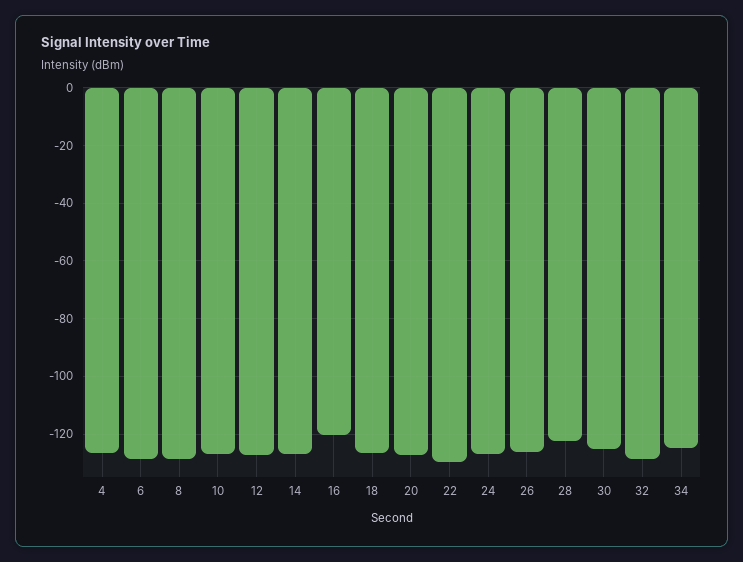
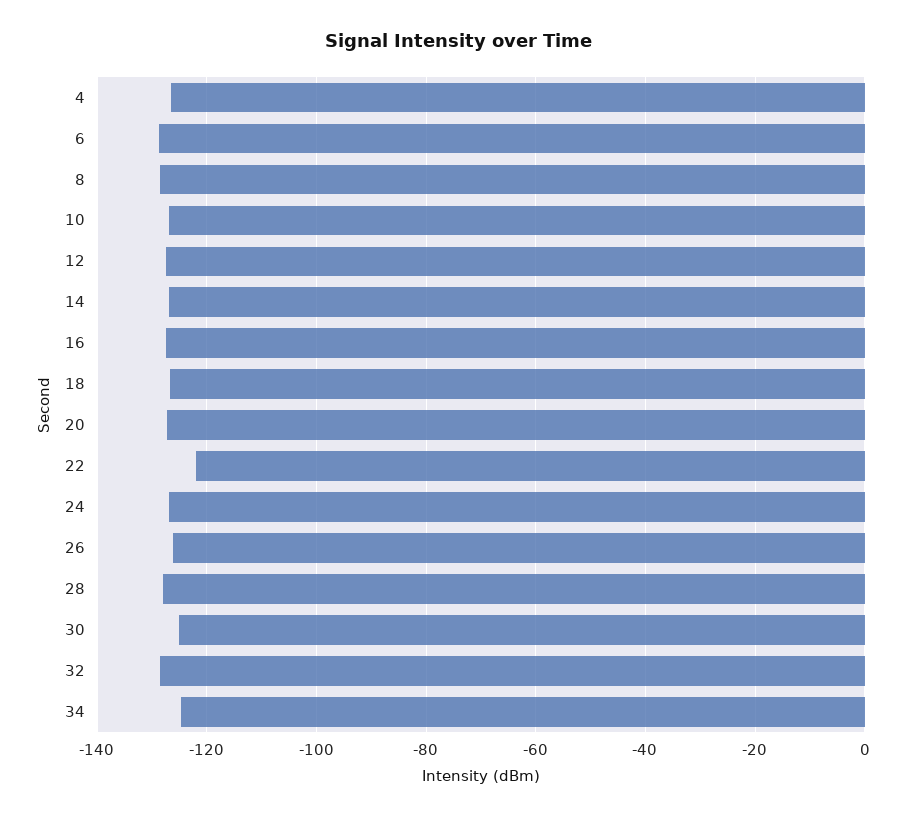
16: -120 -> -128
22: -130 -> -122
28: -122.5 -> -128

